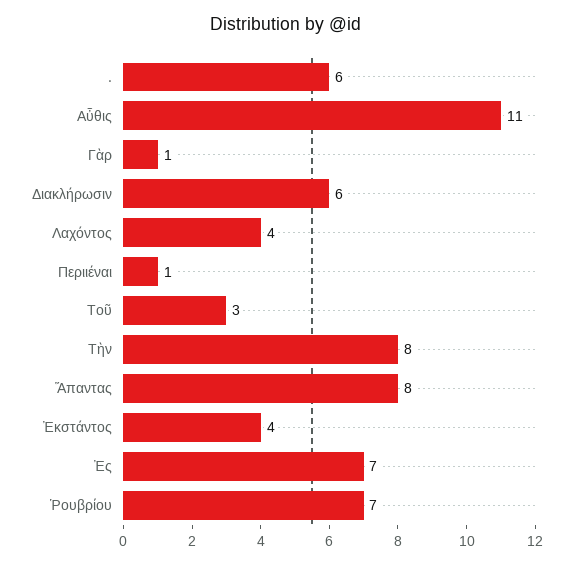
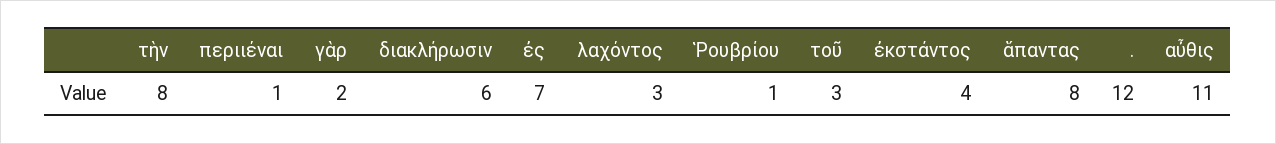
.: 6 -> 12
Γὰρ: 1 -> 2
Λαχόντος: 4 -> 3
Ῥουβρίου: 7 -> 1

